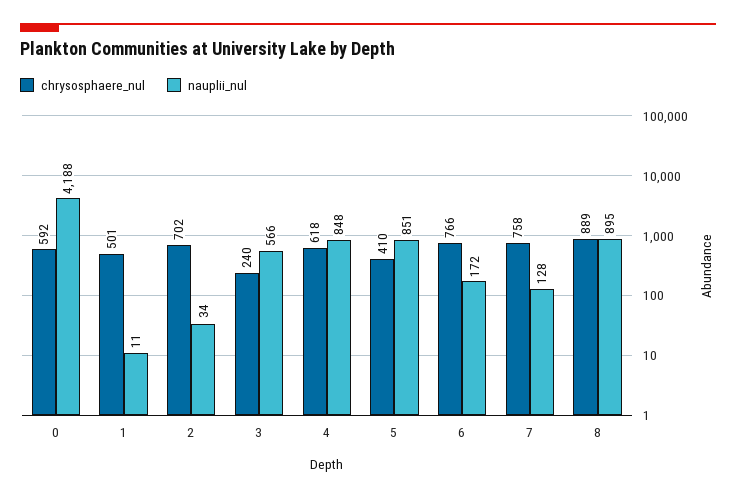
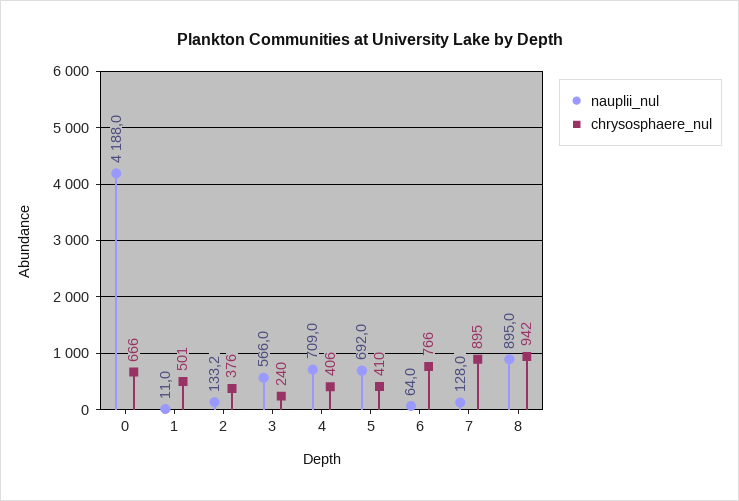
chrysosphaere_nul, 0: 592 -> 666
chrysosphaere_nul, 2: 702 -> 376
nauplii_nul, 2: 34 -> 133.2
chrysosphaere_nul, 4: 618 -> 406
nauplii_nul, 4: 848 -> 709
nauplii_nul, 5: 851 -> 692
nauplii_nul, 6: 172 -> 64
chrysosphaere_nul, 7: 758 -> 895
chrysosphaere_nul, 8: 889 -> 942

